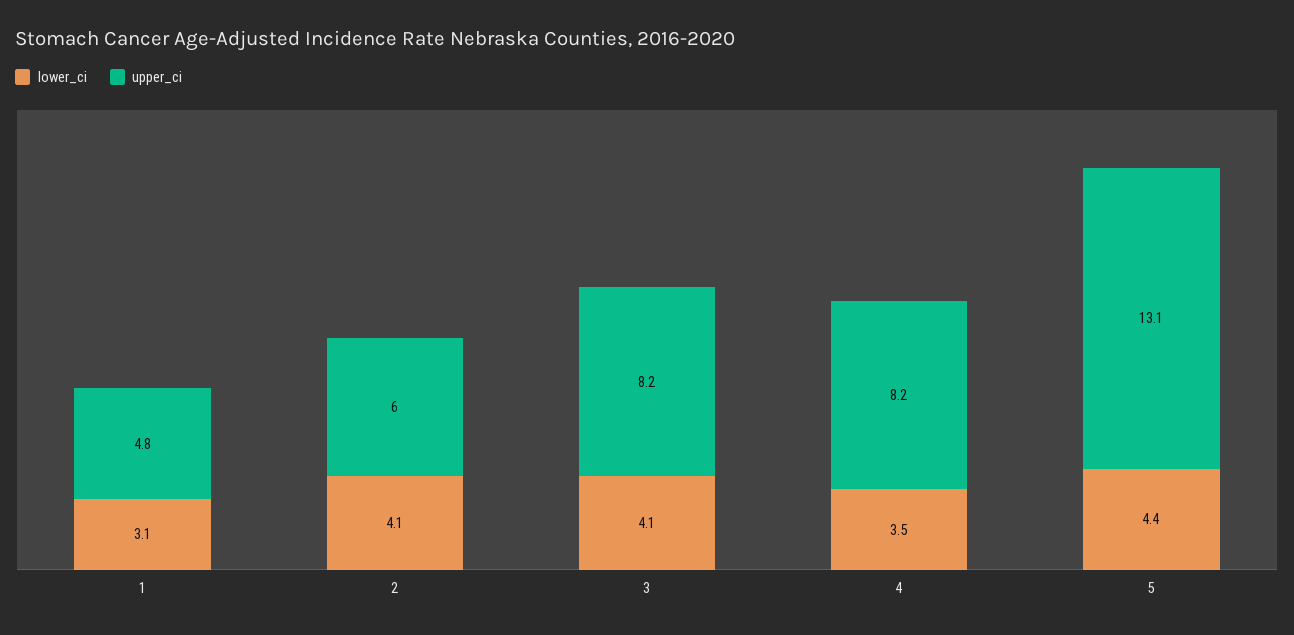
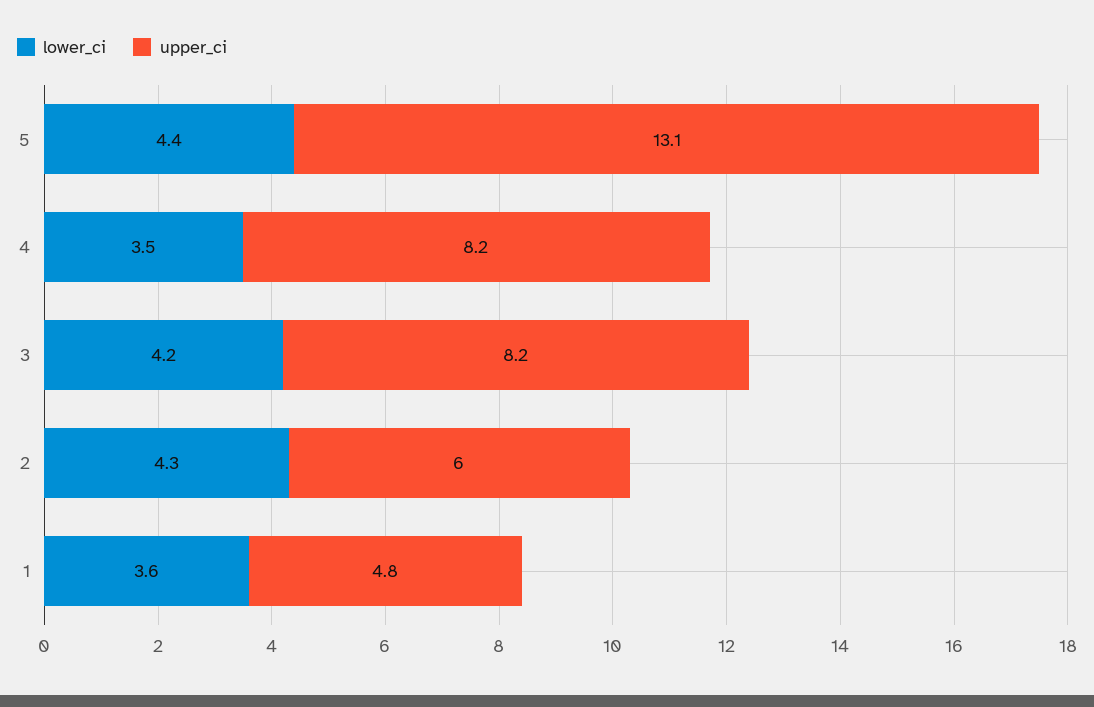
lower_ci, 1: 3.1 -> 3.6
lower_ci, 2: 4.1 -> 4.3
lower_ci, 3: 4.1 -> 4.2

